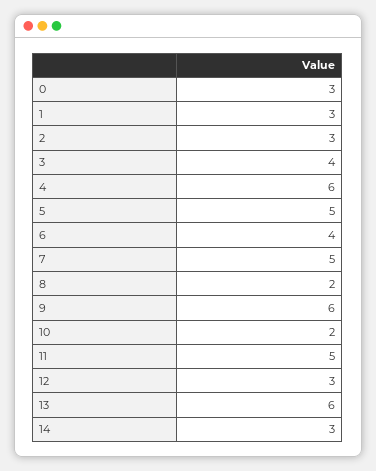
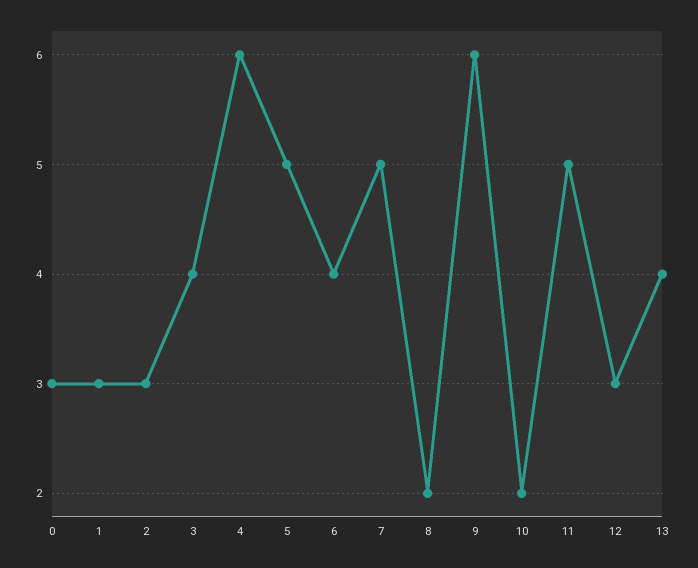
13: 6 -> 4
14: 3 -> none

